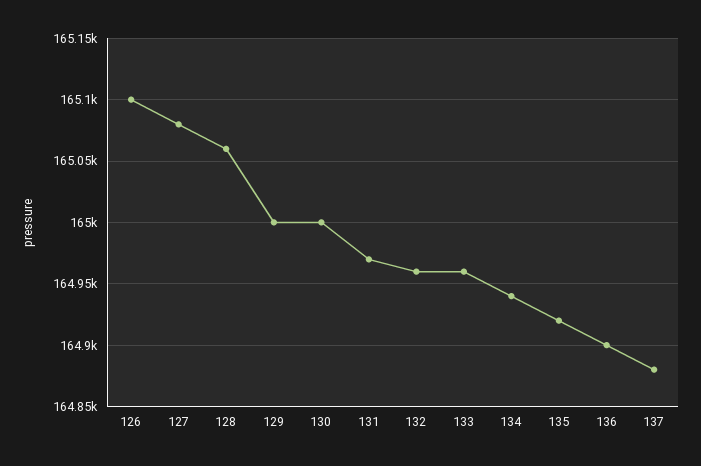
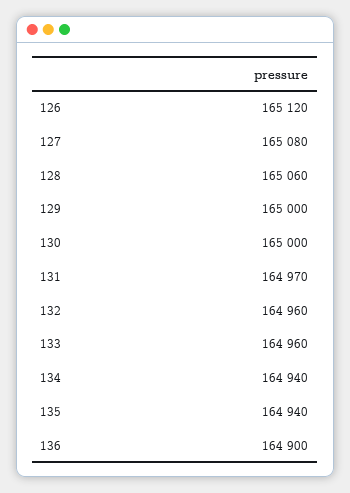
126: 165100 -> 165120
135: 164920 -> 164940
137: 164880 -> none

